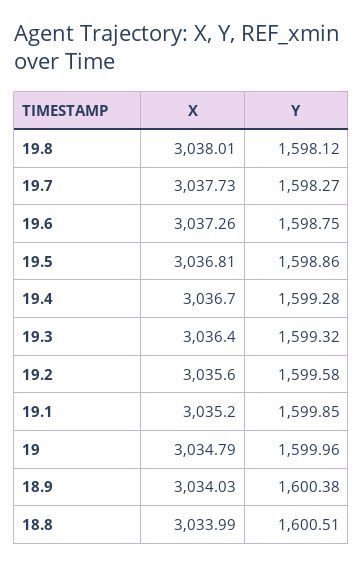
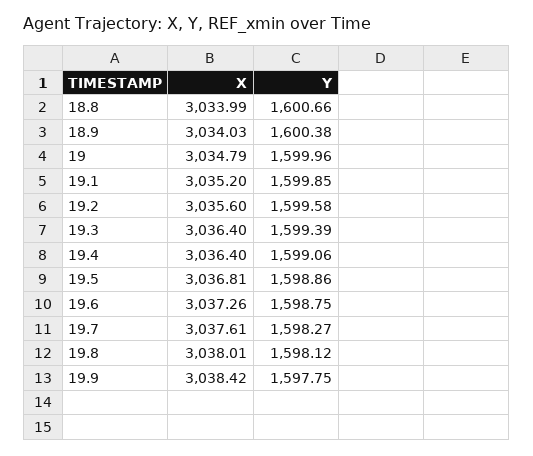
X, 19.7: 3037.73 -> 3037.61
X, 19.4: 3036.7 -> 3036.4
Y, 19.4: 1599.28 -> 1599.06
Y, 19.3: 1599.32 -> 1599.39
Y, 18.8: 1600.51 -> 1600.66
X, 19.9: none -> 3038.42
Y, 19.9: none -> 1597.75

